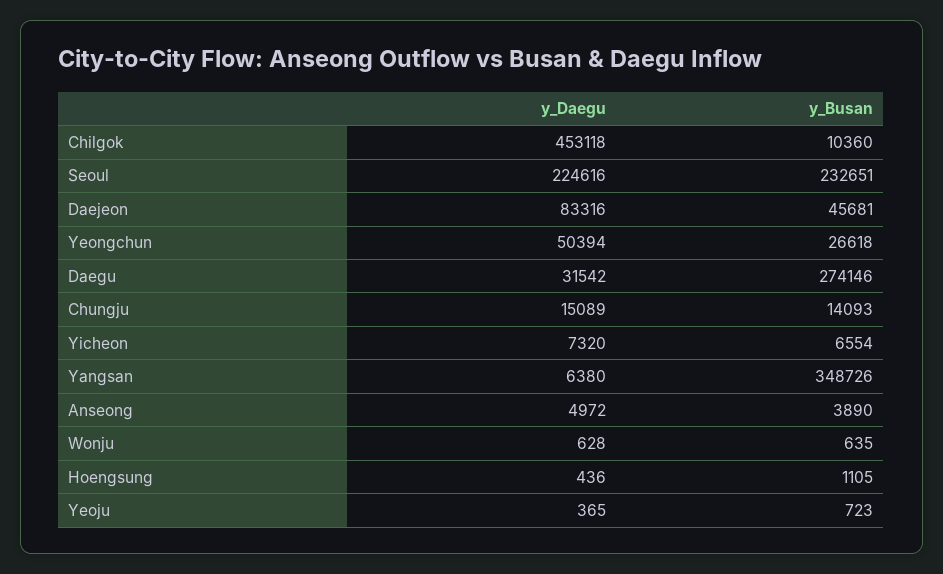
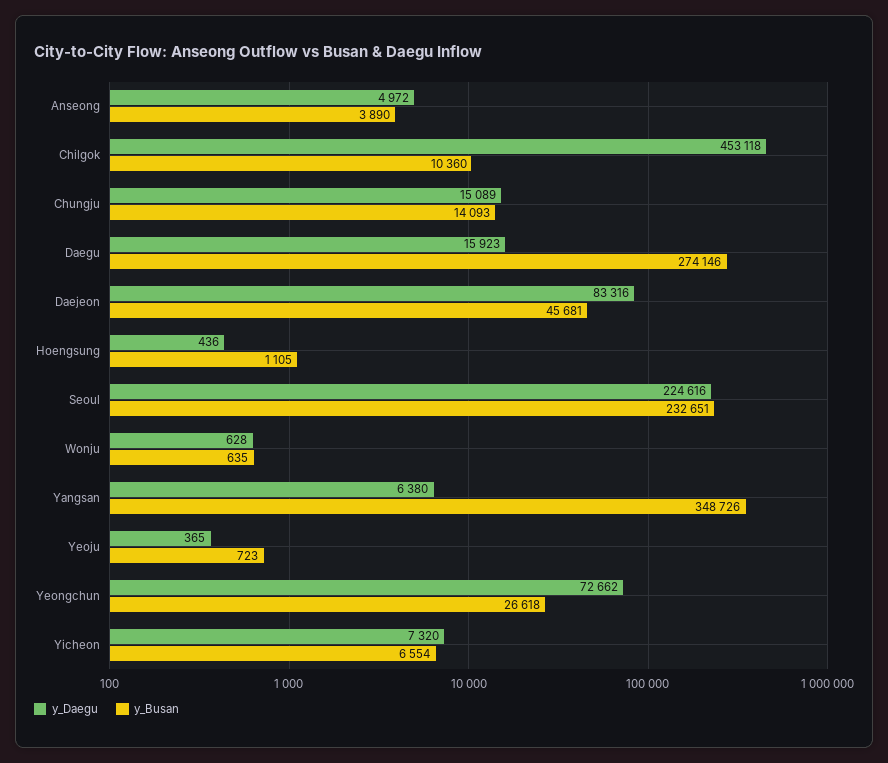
y_Daegu, Yeongchun: 50394 -> 72662
y_Daegu, Daegu: 31542 -> 15923

